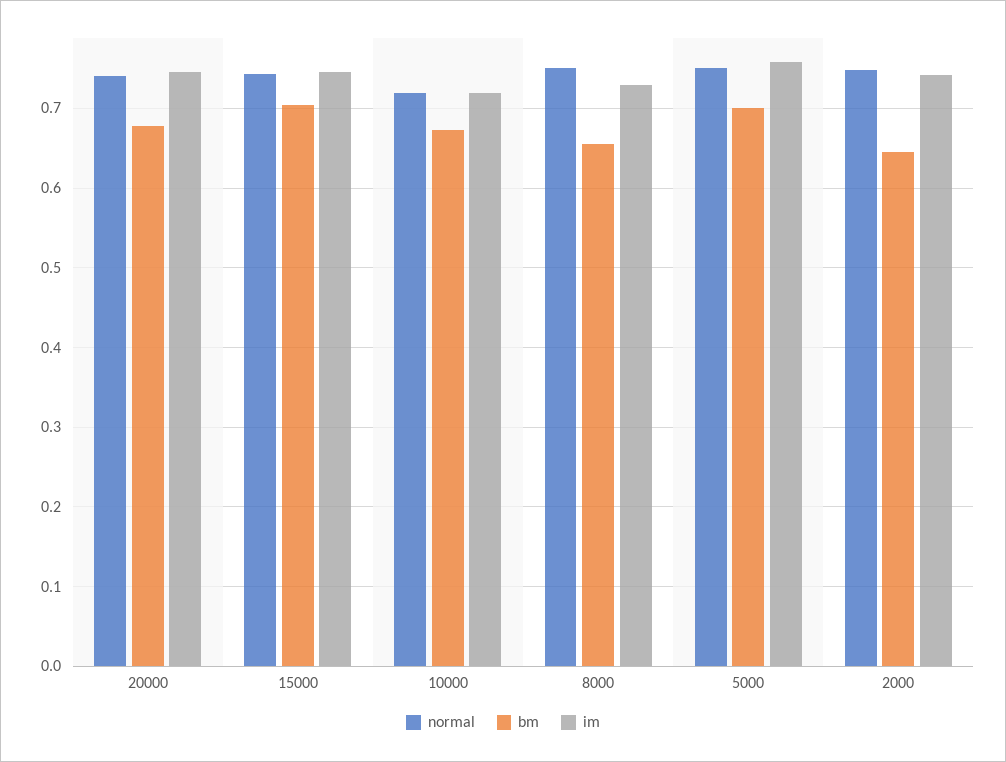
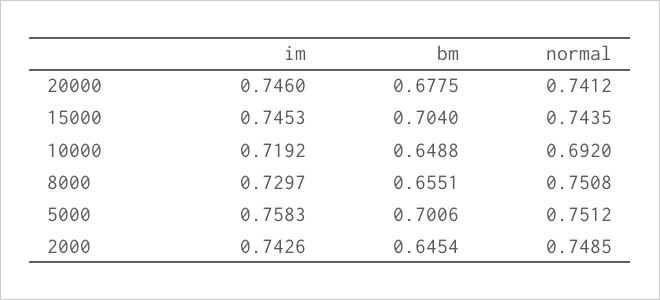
normal, 10000: 0.72 -> 0.692
bm, 10000: 0.67 -> 0.6488

